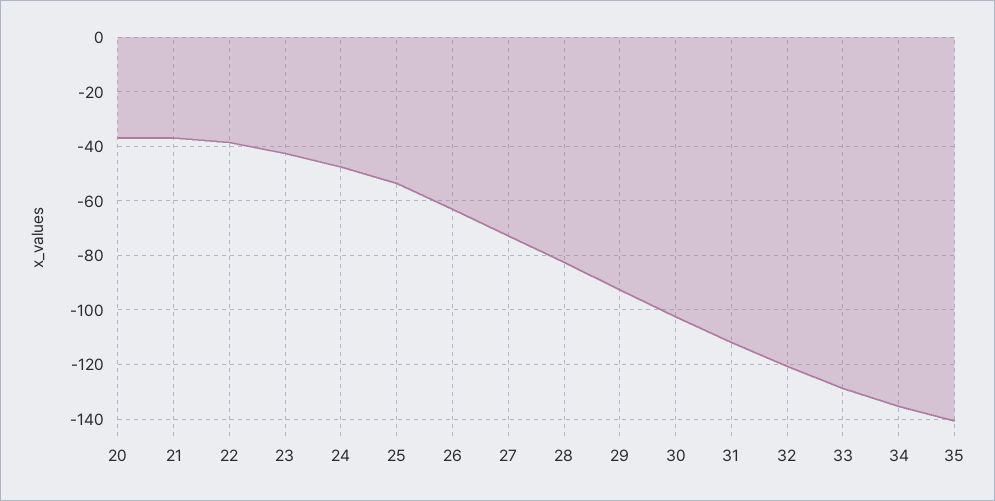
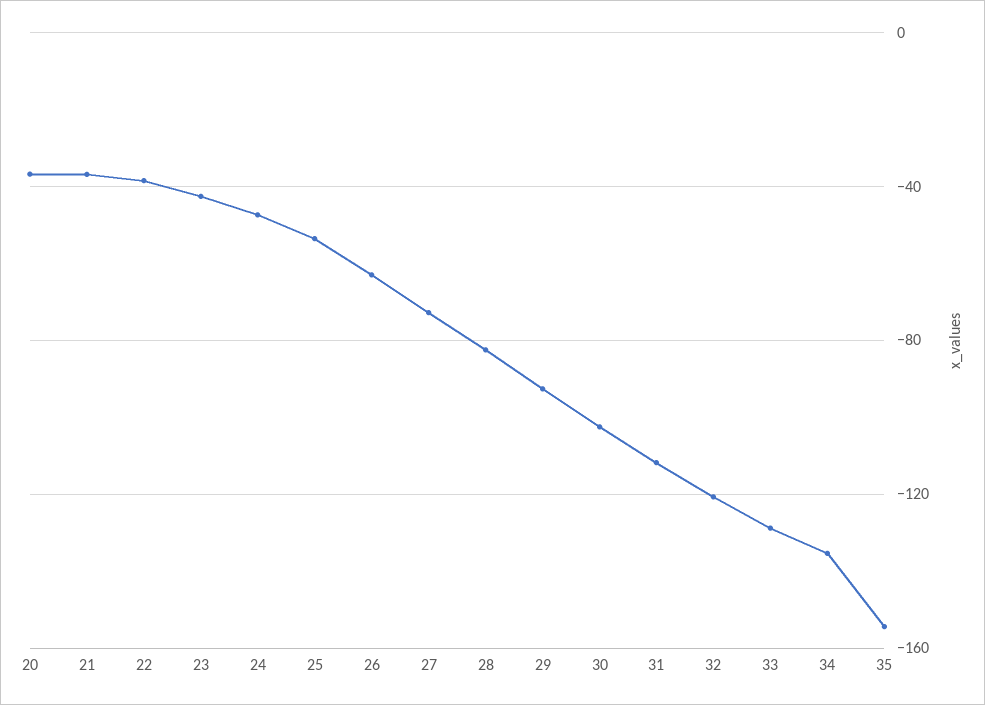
35: -140 -> -155

